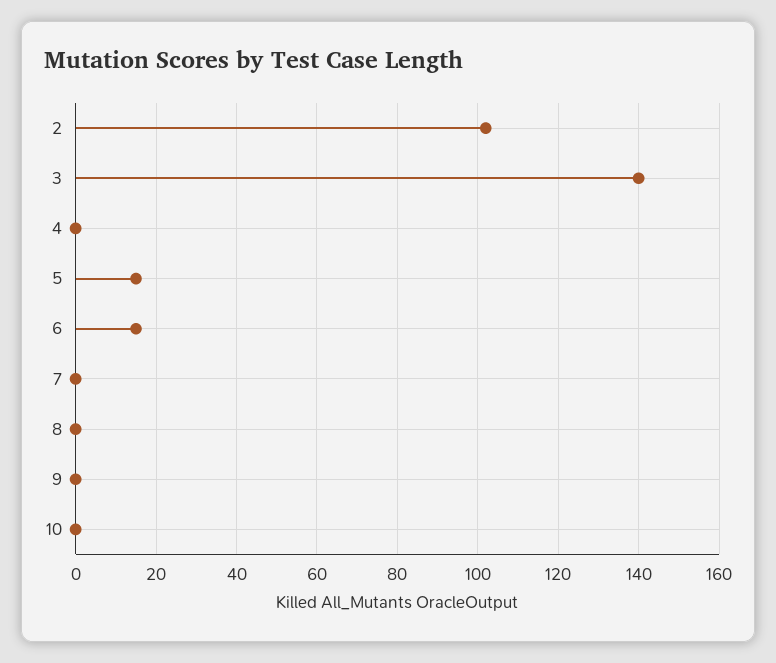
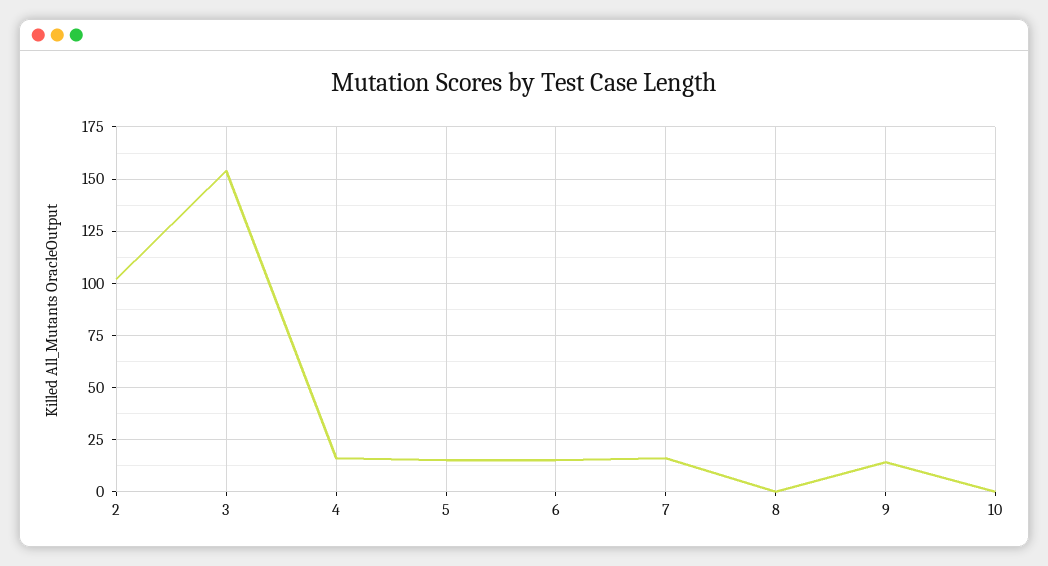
3: 140 -> 155
4: 0 -> 15
7: 0 -> 15
9: 0 -> 15

